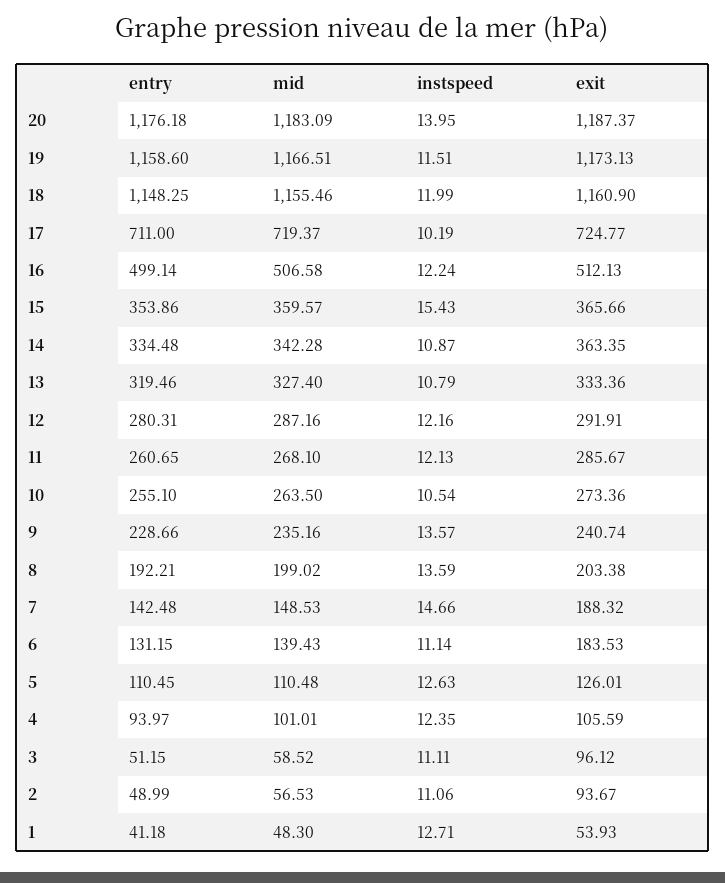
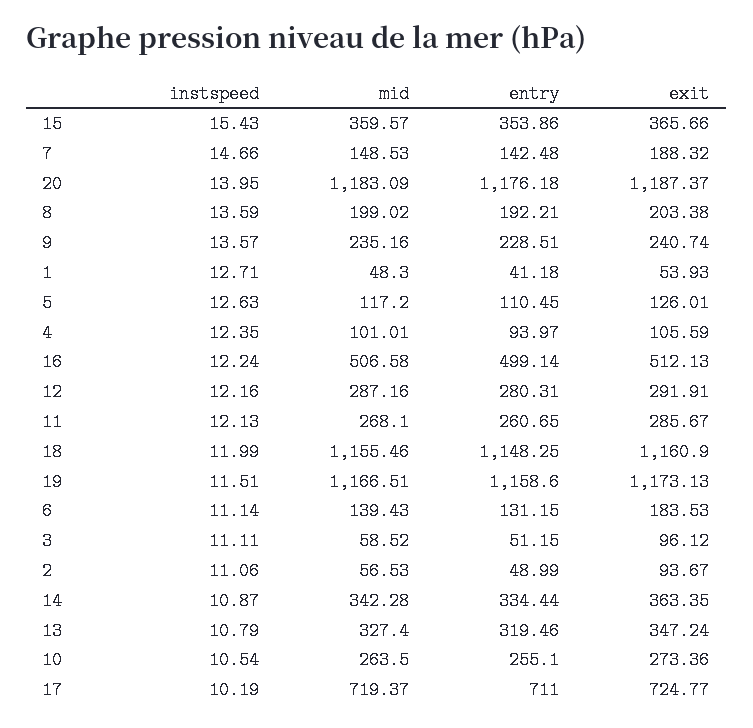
entry, 14: 334.48 -> 334.44
exit, 13: 333.36 -> 347.24
entry, 9: 228.66 -> 228.51
mid, 5: 110.48 -> 117.2

